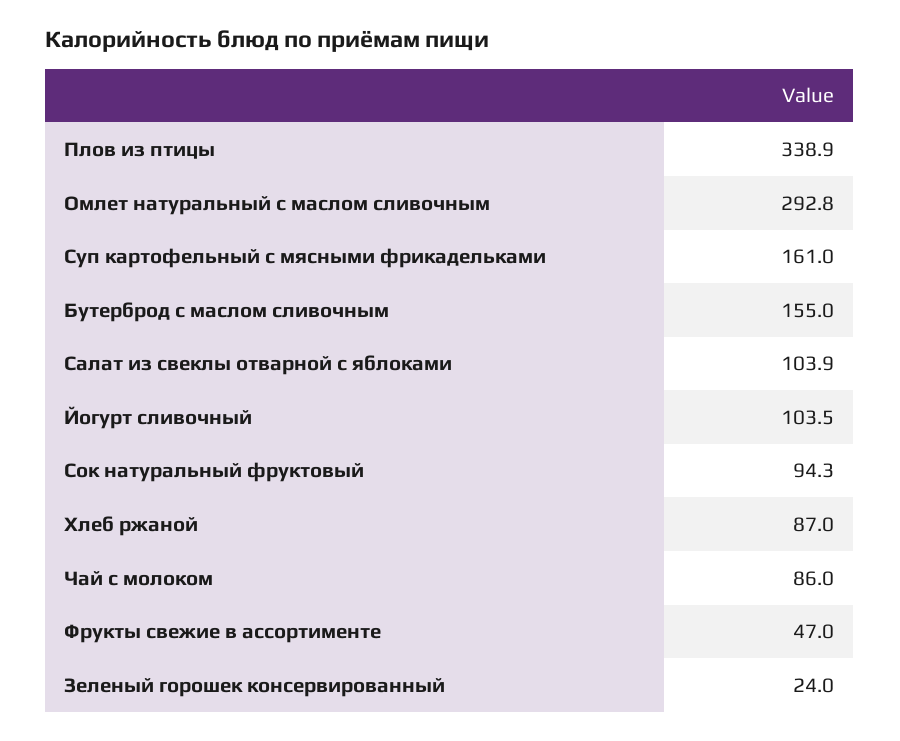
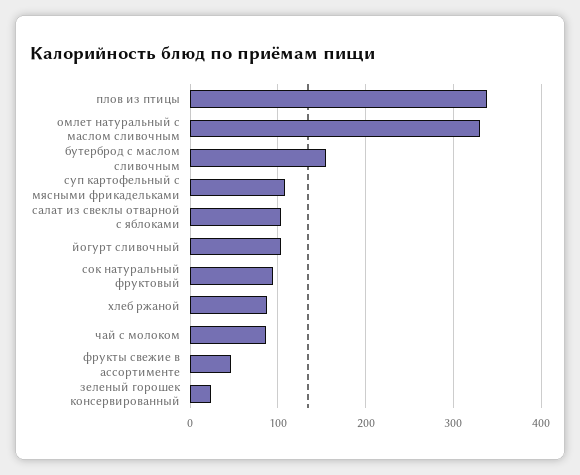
Омлет натуральный с маслом сливочным: 292.8 -> 330
Суп картофельный с мясными фрикадельками: 161 -> 110

